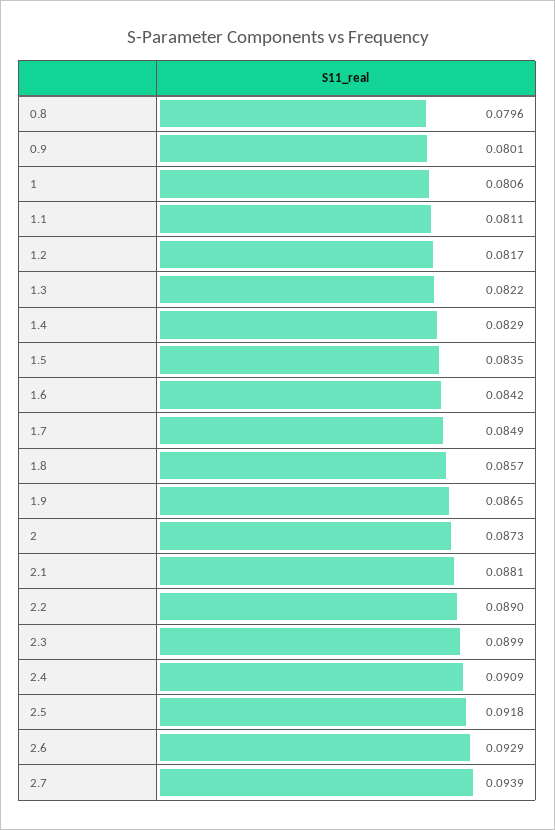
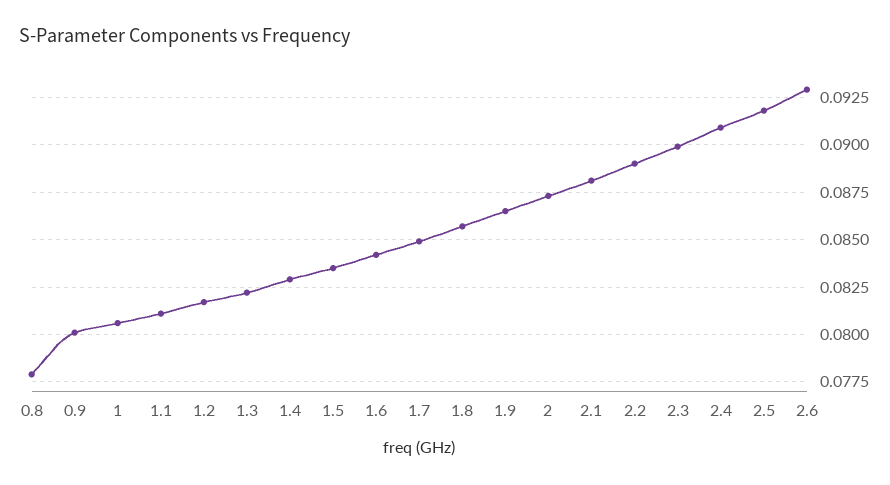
0.8: 0.0796 -> 0.078
2.7: 0.0939 -> none

